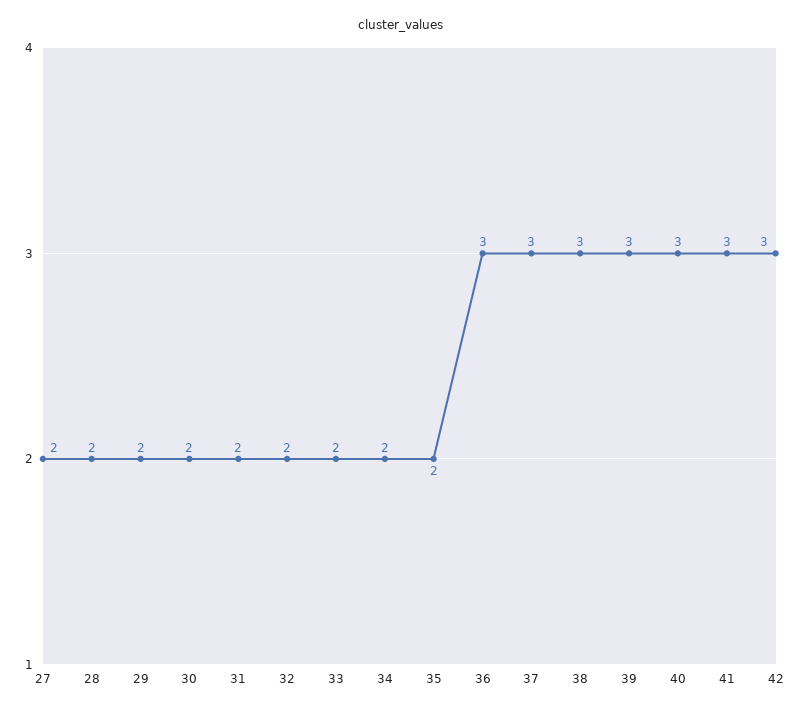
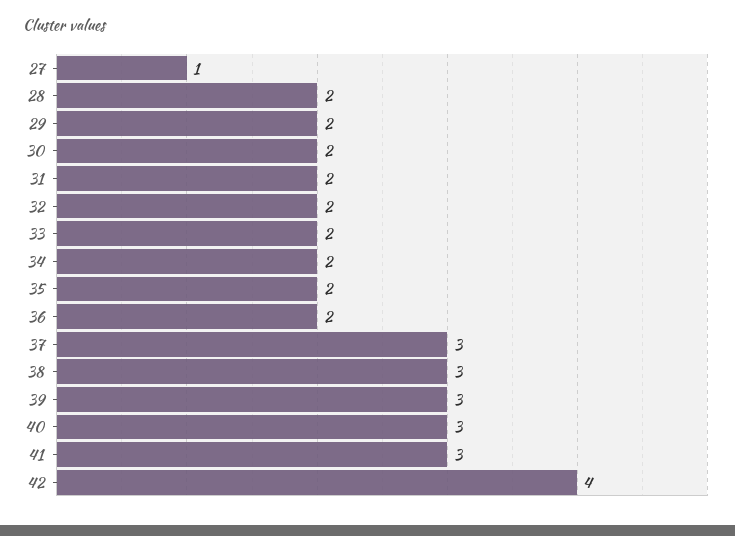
27: 2 -> 1
36: 3 -> 2
42: 3 -> 4

